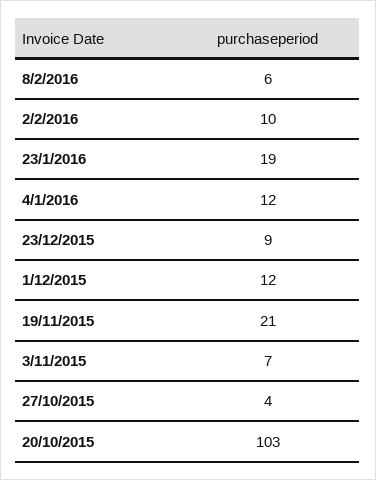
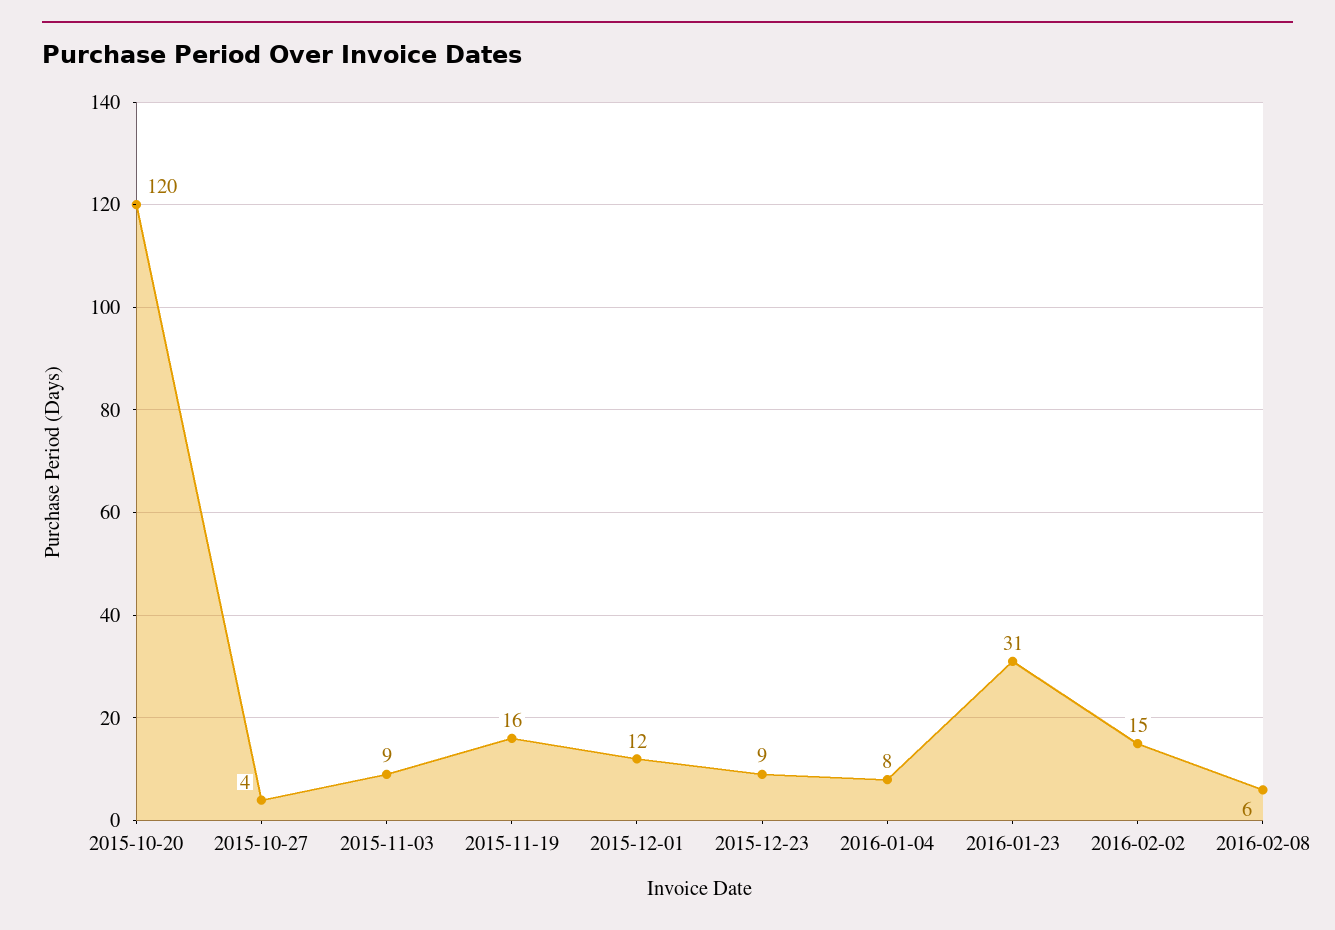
2/2/2016: 10 -> 15
23/1/2016: 19 -> 31
4/1/2016: 12 -> 8
19/11/2015: 21 -> 16
3/11/2015: 7 -> 9
20/10/2015: 103 -> 120

